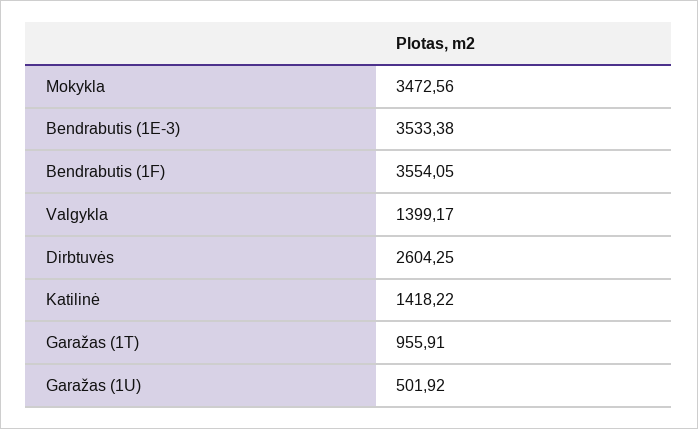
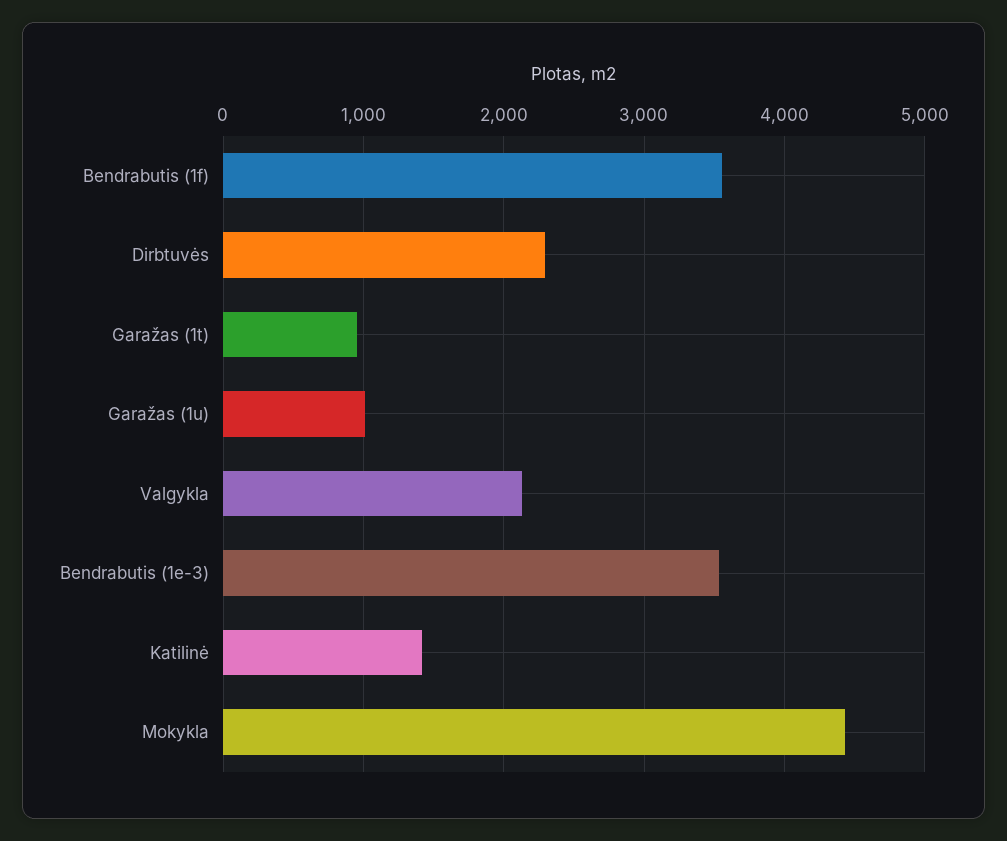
Mokykla: 3472.56 -> 4400
Valgykla: 1399.17 -> 2100
Dirbtuvės: 2604.25 -> 2300
Garažas (1U): 501.92 -> 1000

